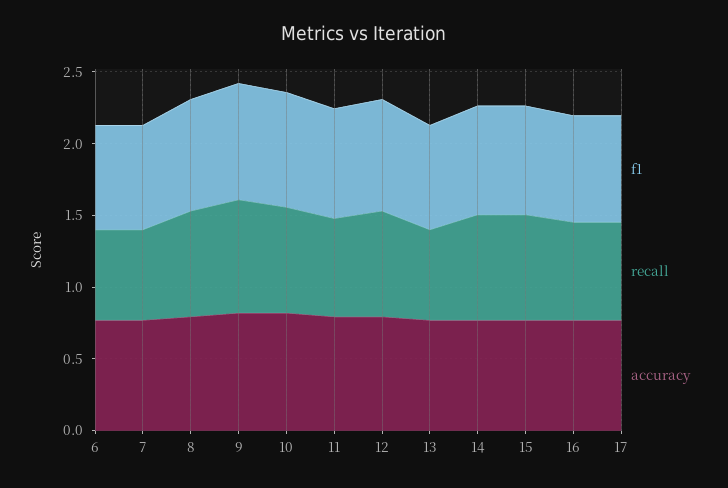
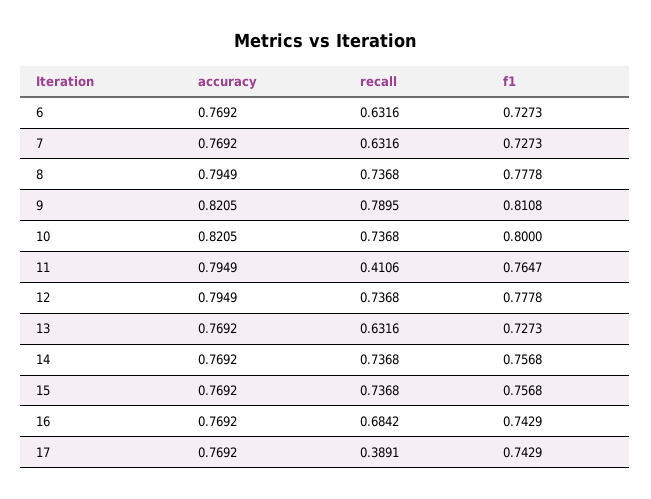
recall, 11: 0.7 -> 0.4106
recall, 17: 0.7 -> 0.3891

